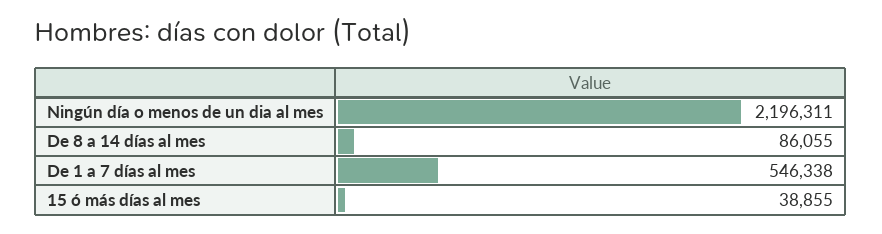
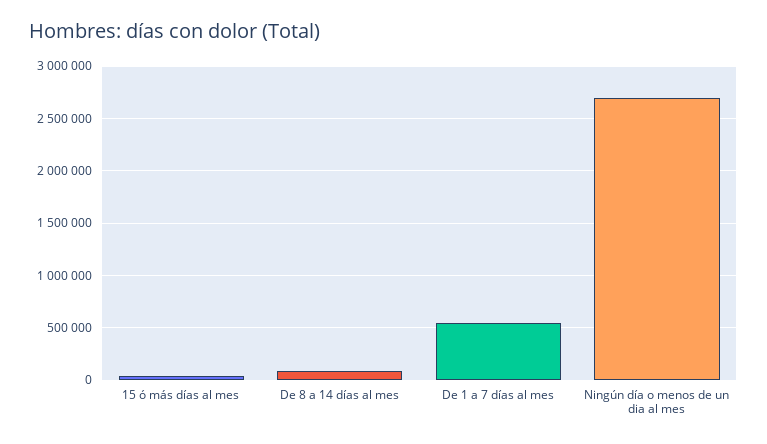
Ningún día o menos de un dia al mes: 2196311 -> 2700000

